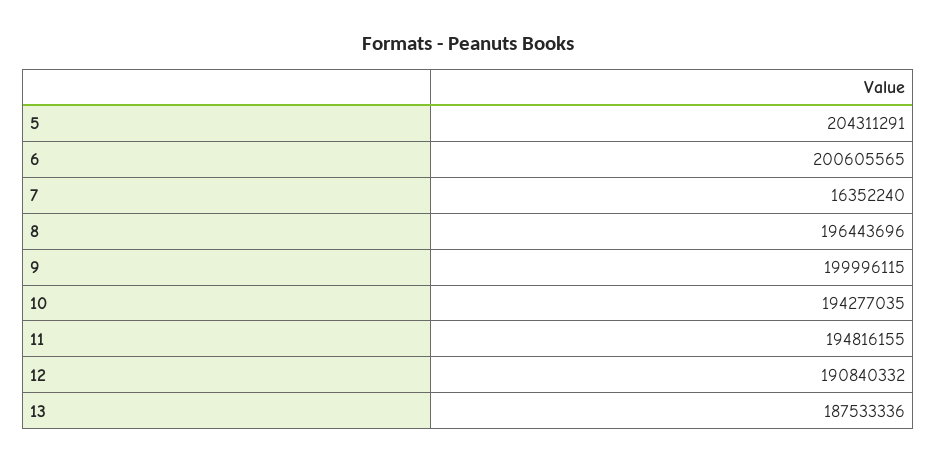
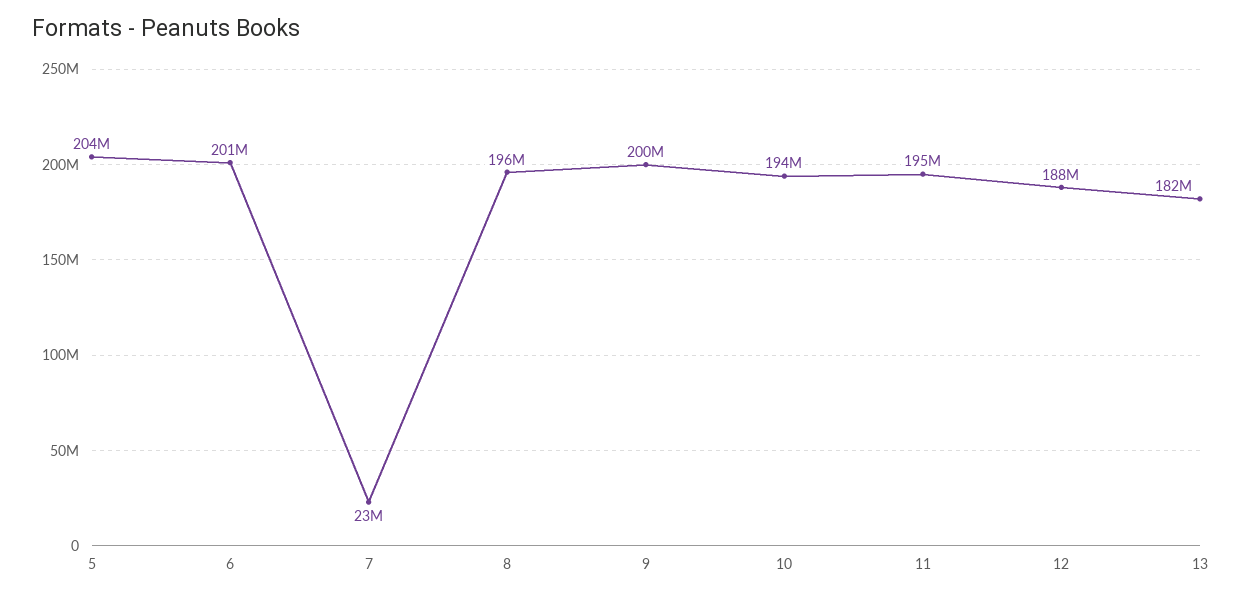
7: 16352240 -> 23000000
12: 190840332 -> 188000000
13: 187533336 -> 182000000

